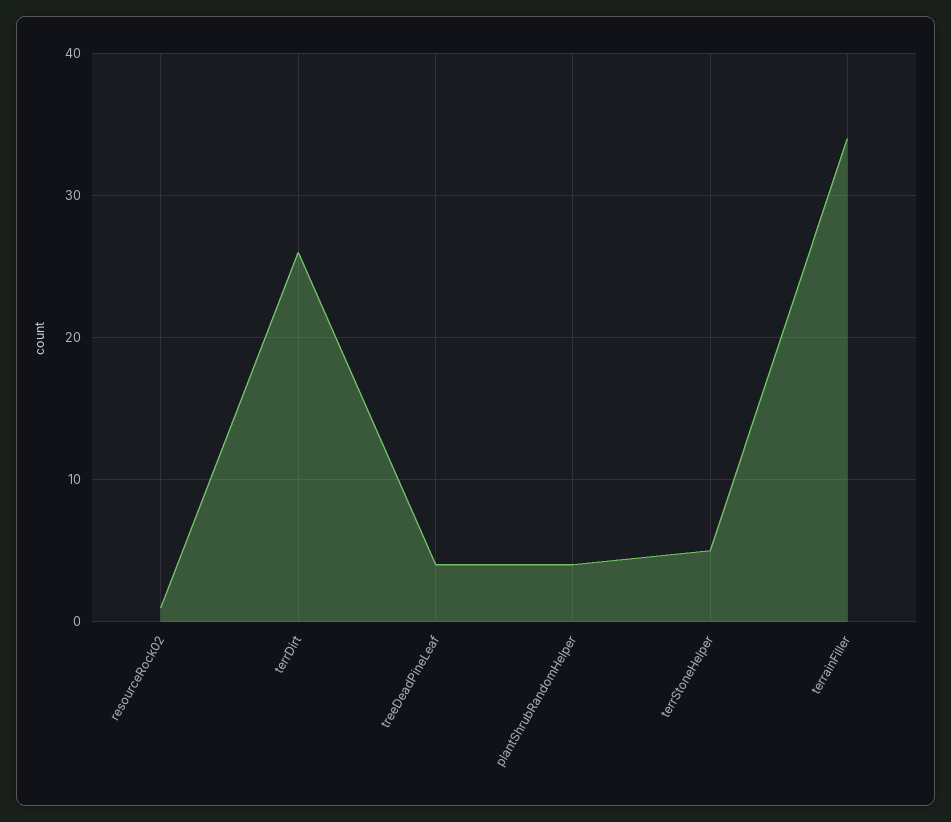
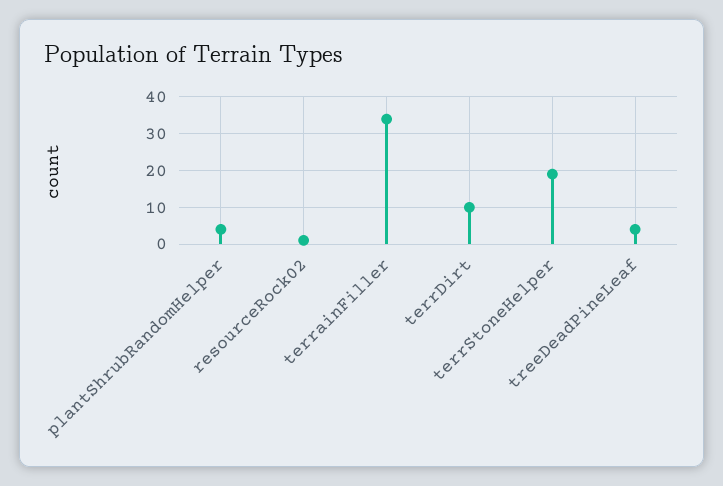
terrDirt: 26 -> 10
terrStoneHelper: 5 -> 20

